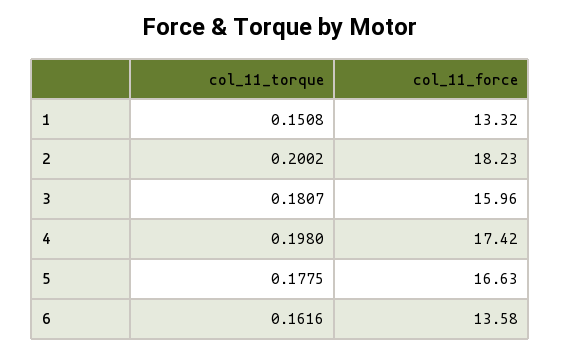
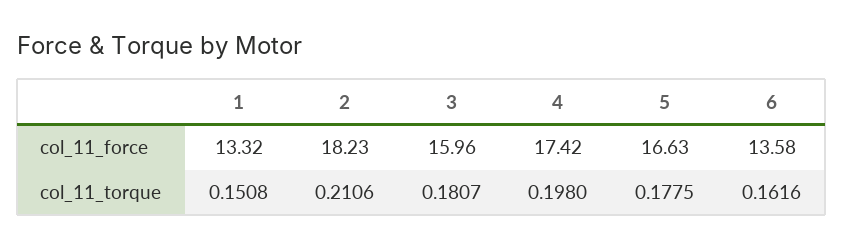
col_11_torque, 2: 0.2002 -> 0.2106

